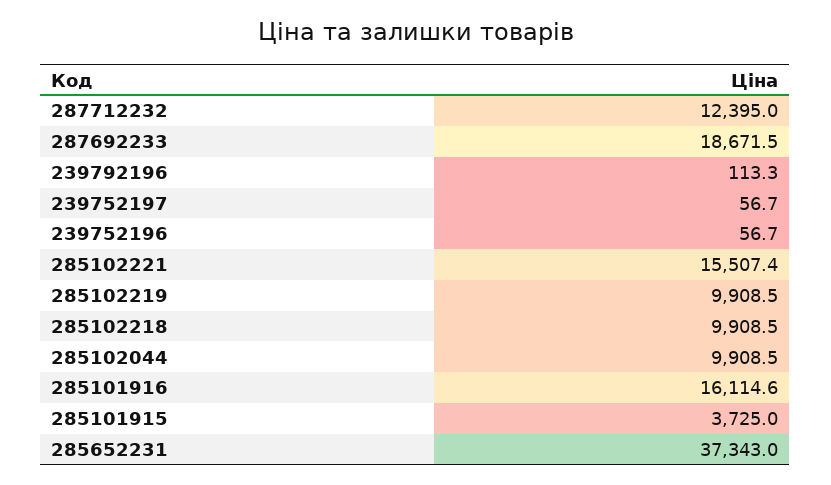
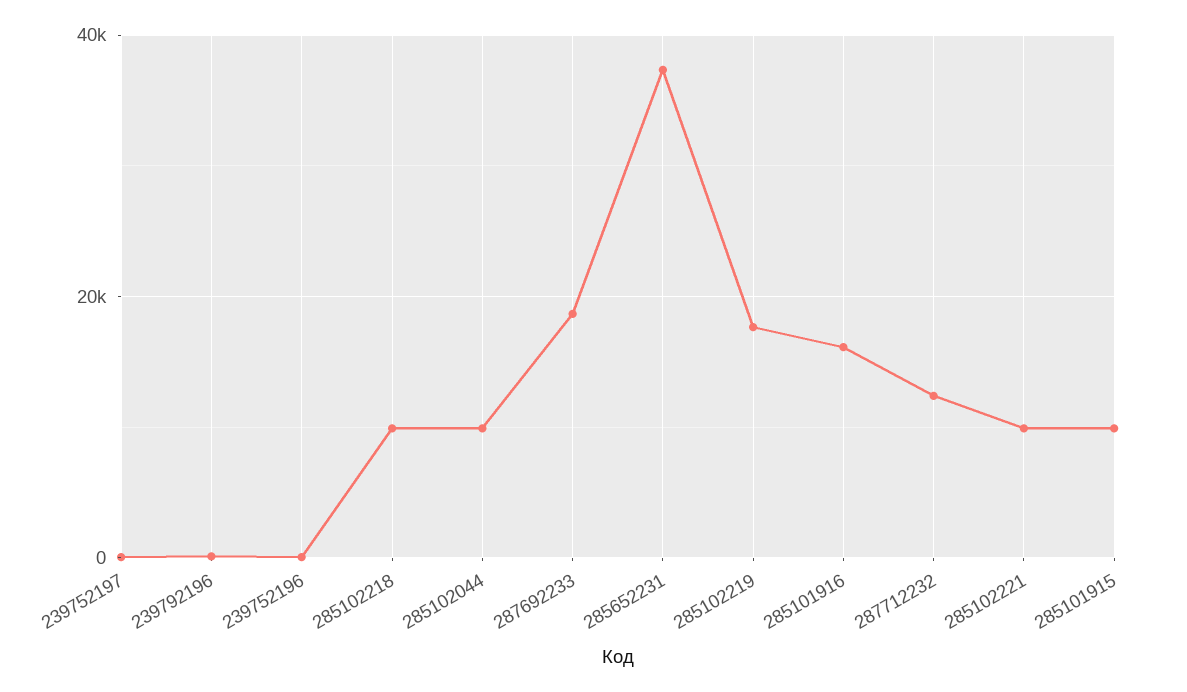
285102221: 15507.4 -> 10000
285102219: 9908.5 -> 18000
285101915: 3725 -> 10000

